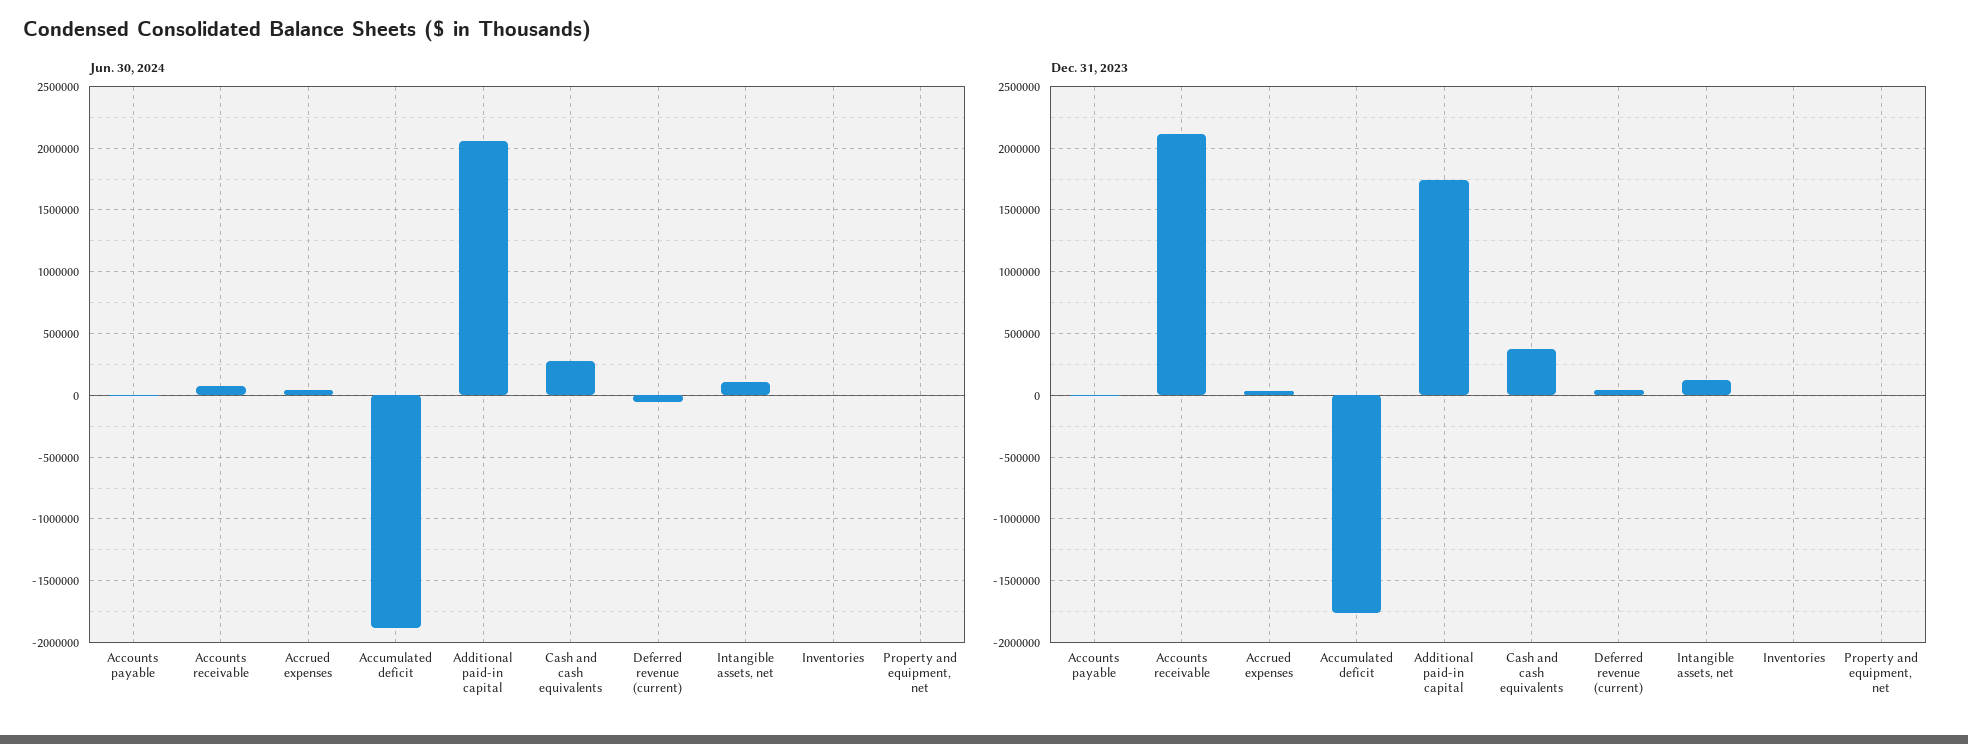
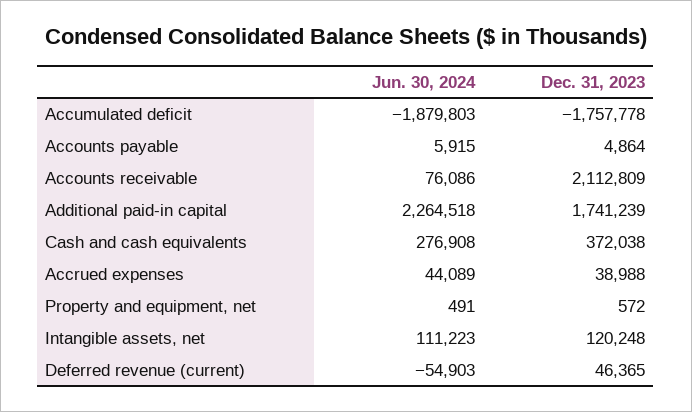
Jun. 30, 2024, Additional paid-in capital: 2050000 -> 2264518
Jun. 30, 2024, Inventories: 0 -> none
Dec. 31, 2023, Inventories: 0 -> none

